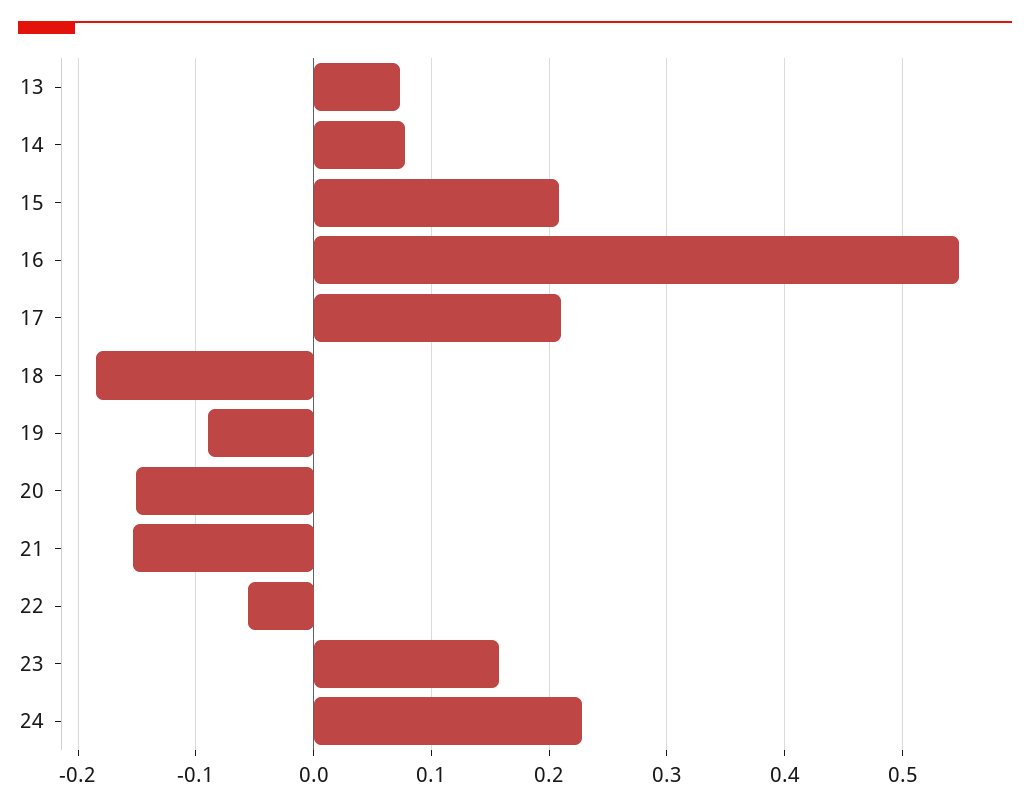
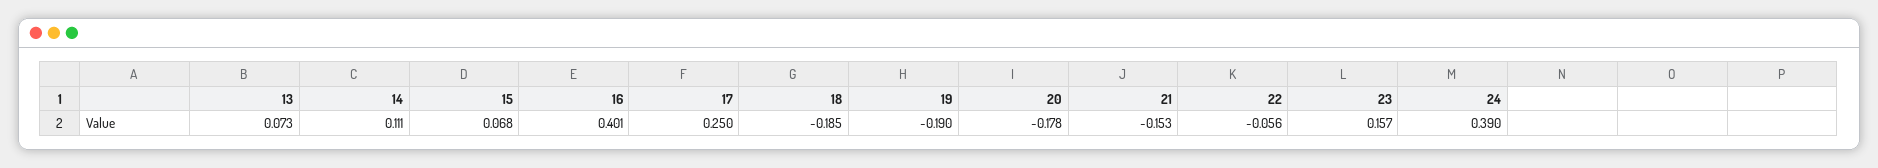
14: 0.08 -> 0.111
15: 0.21 -> 0.068
16: 0.55 -> 0.401
17: 0.21 -> 0.25
19: -0.09 -> -0.19
20: -0.15 -> -0.178
24: 0.23 -> 0.39

